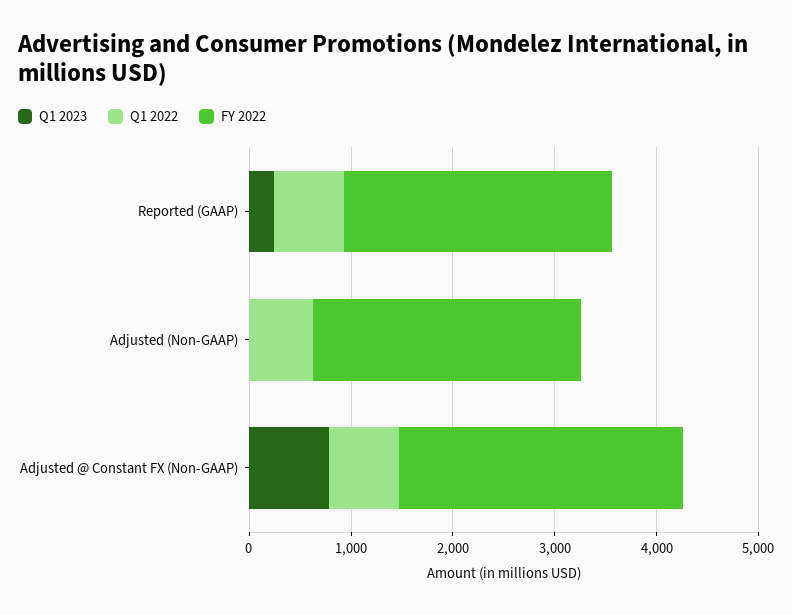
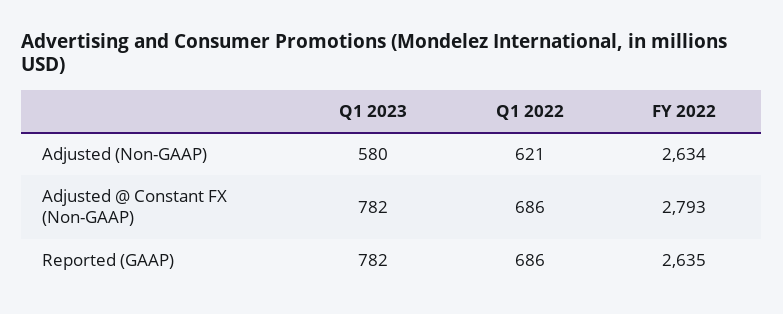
Q1 2023, Reported (GAAP): 200 -> 782
Q1 2023, Adjusted (Non-GAAP): 0 -> 580

